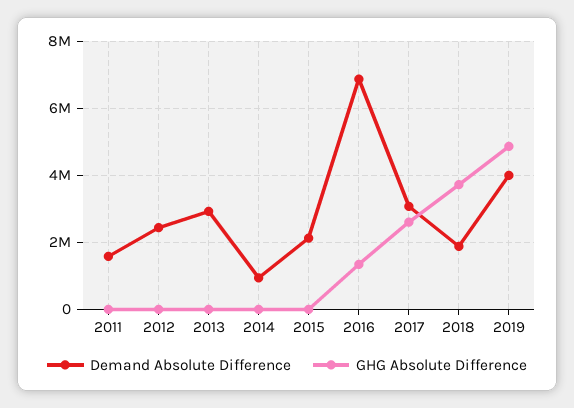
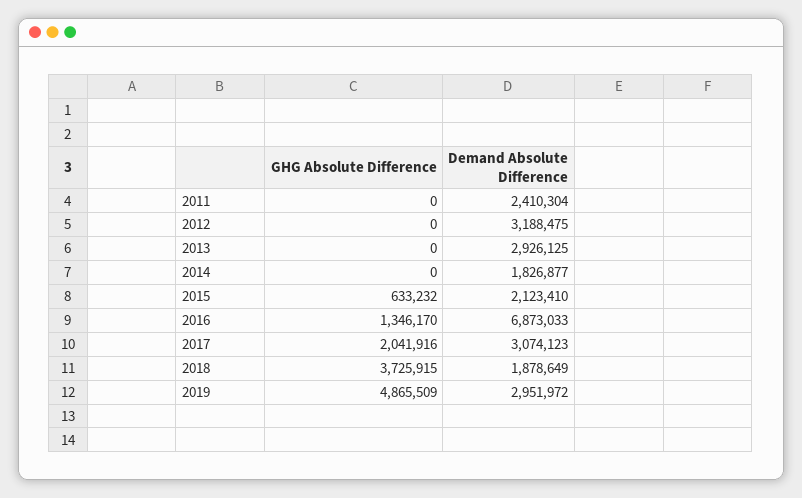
Demand Absolute Difference, 2011: 1600000 -> 2410304
Demand Absolute Difference, 2012: 2400000 -> 3188475
Demand Absolute Difference, 2014: 1000000 -> 1826877
GHG Absolute Difference, 2015: 0 -> 633232
GHG Absolute Difference, 2017: 2600000 -> 2041916
Demand Absolute Difference, 2019: 4000000 -> 2951972

